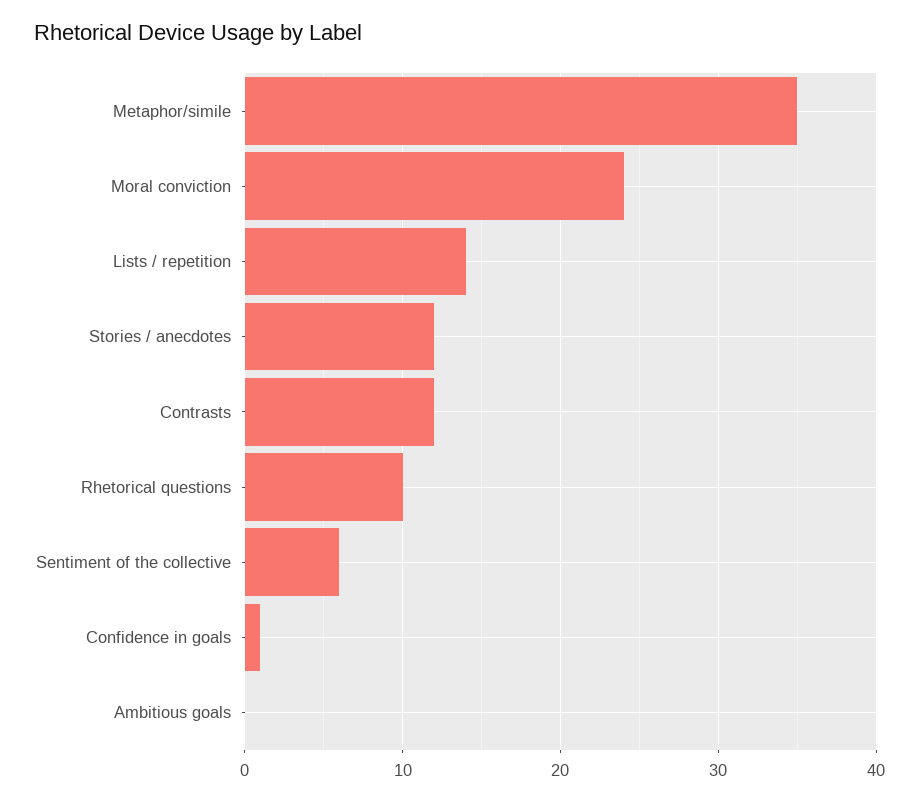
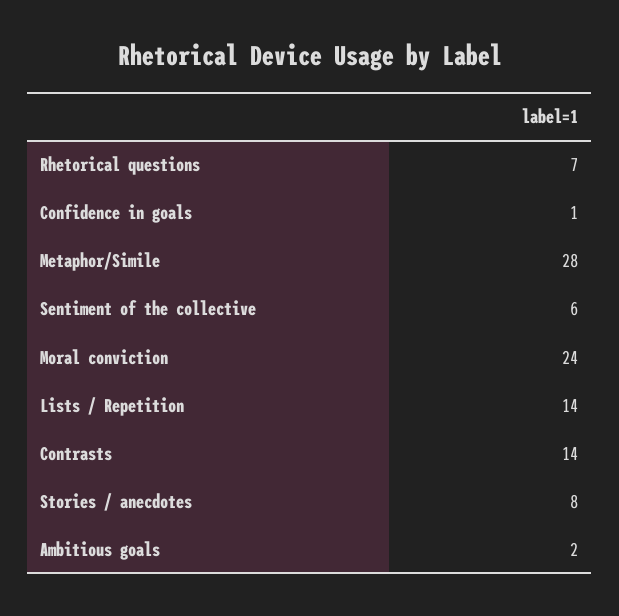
Metaphor/simile: 35 -> 28
Stories / anecdotes: 12 -> 8
Contrasts: 12 -> 14
Rhetorical questions: 10 -> 7
Ambitious goals: 0 -> 2

